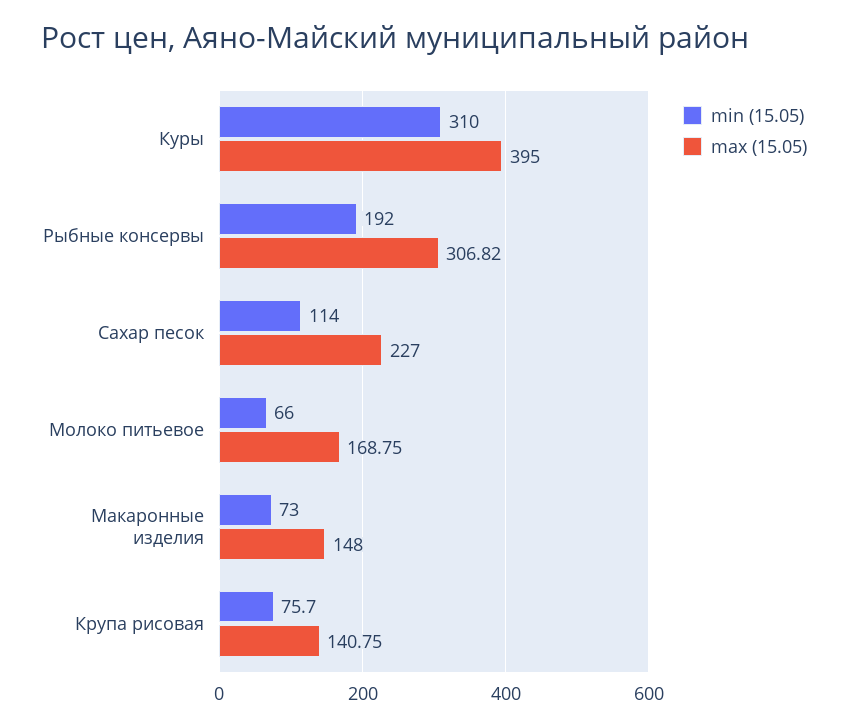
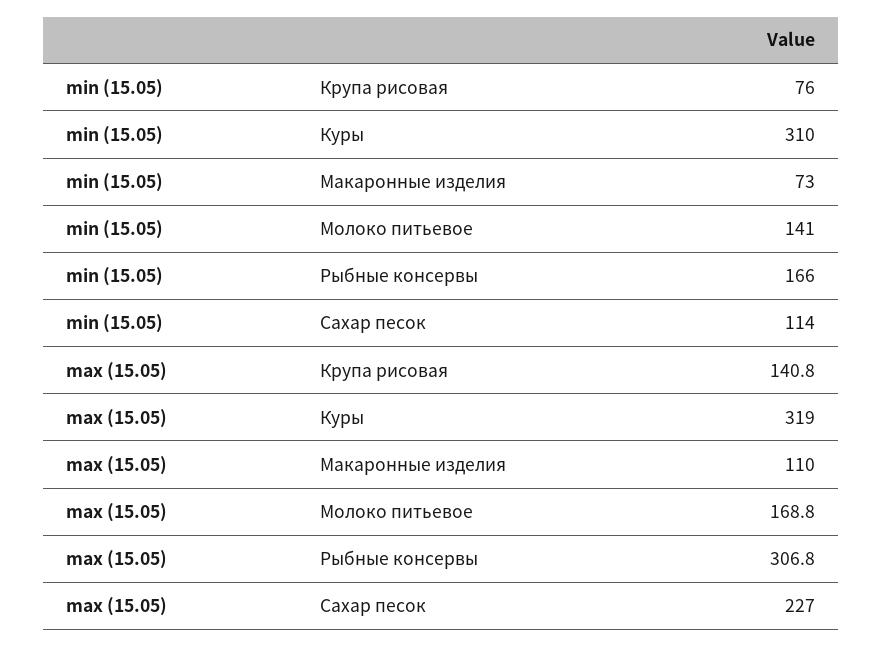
max (15.05), Куры: 395 -> 319
min (15.05), Рыбные консервы: 192 -> 166
min (15.05), Молоко питьевое: 66 -> 141
max (15.05), Макаронные изделия: 148 -> 110

